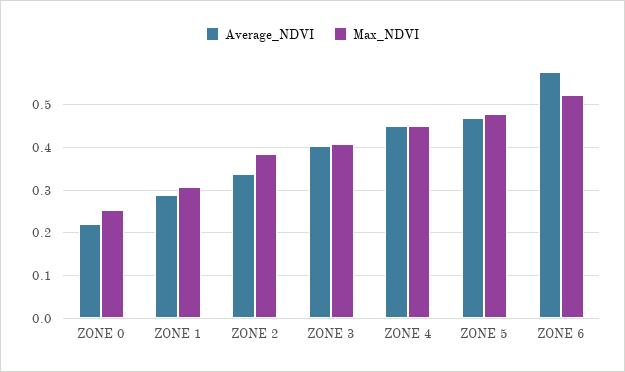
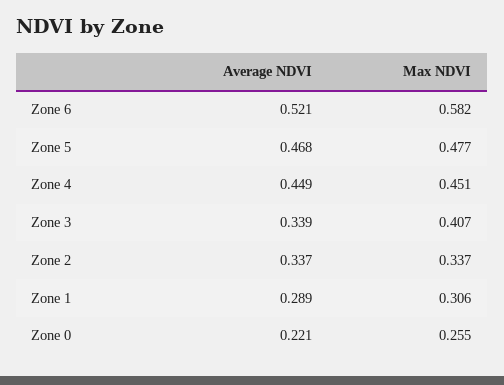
Max_NDVI, ZONE 2: 0.38 -> 0.337
Average_NDVI, ZONE 3: 0.4 -> 0.339
Average_NDVI, ZONE 6: 0.58 -> 0.521
Max_NDVI, ZONE 6: 0.52 -> 0.582

